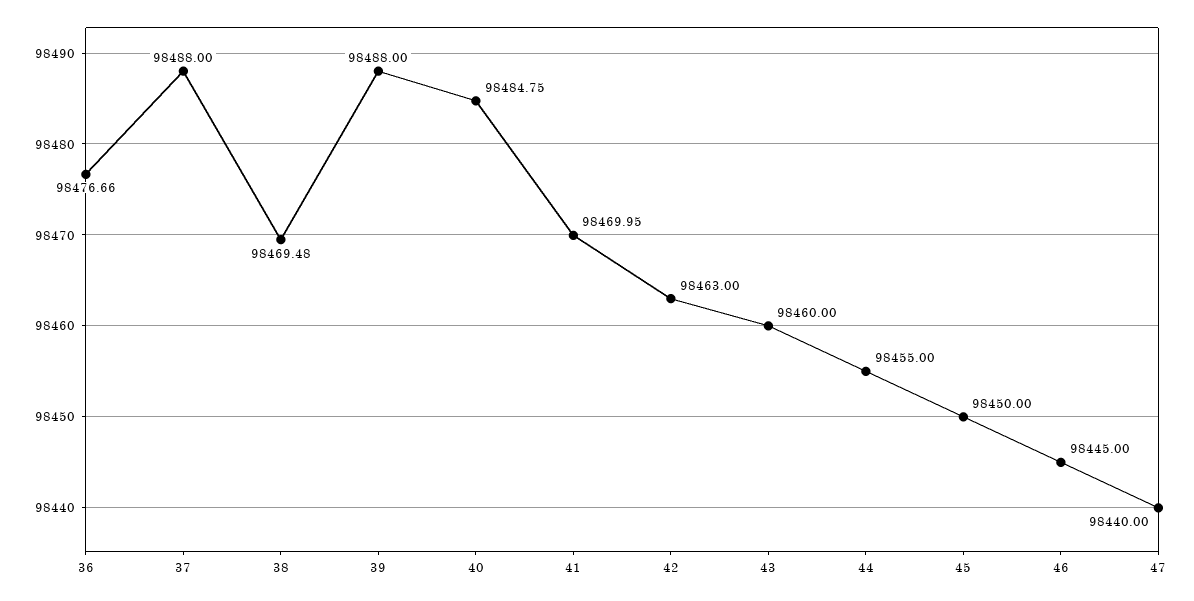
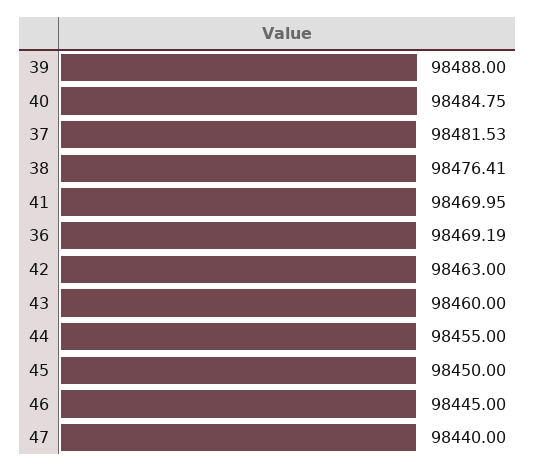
36: 98476.66 -> 98469.19
37: 98488 -> 98481.53
38: 98469.48 -> 98476.41

